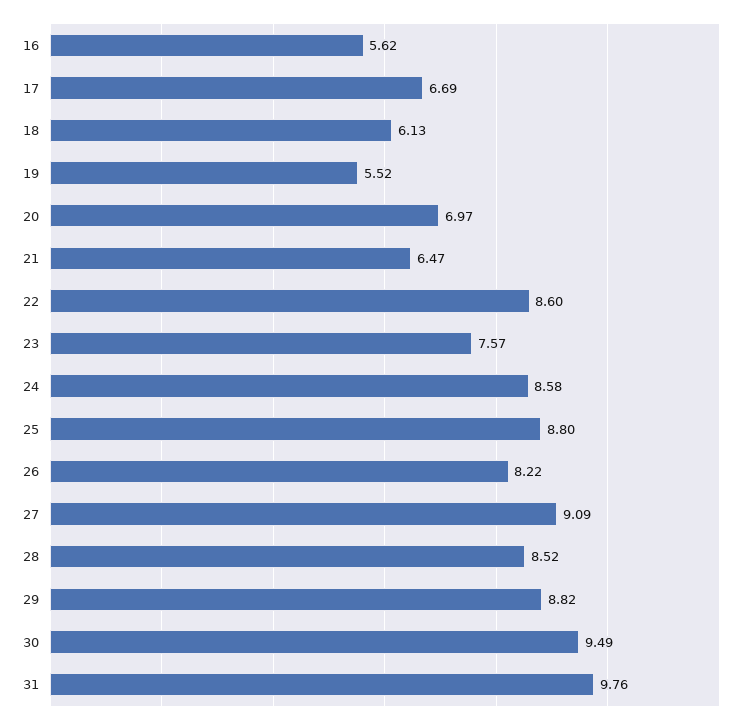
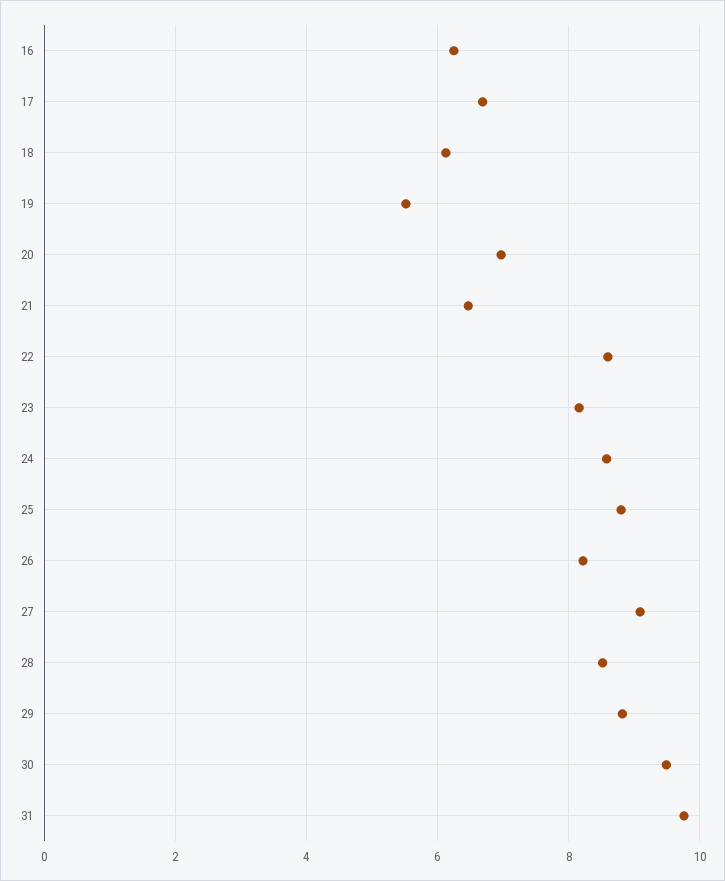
16: 5.62 -> 6.2
23: 7.57 -> 8.2

